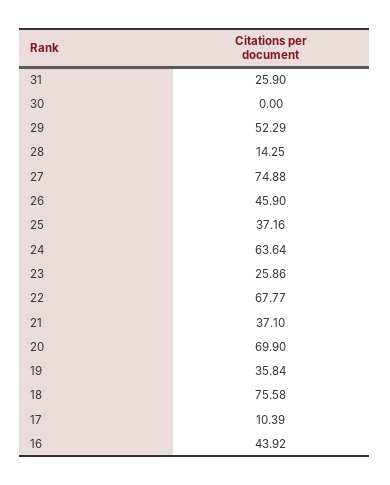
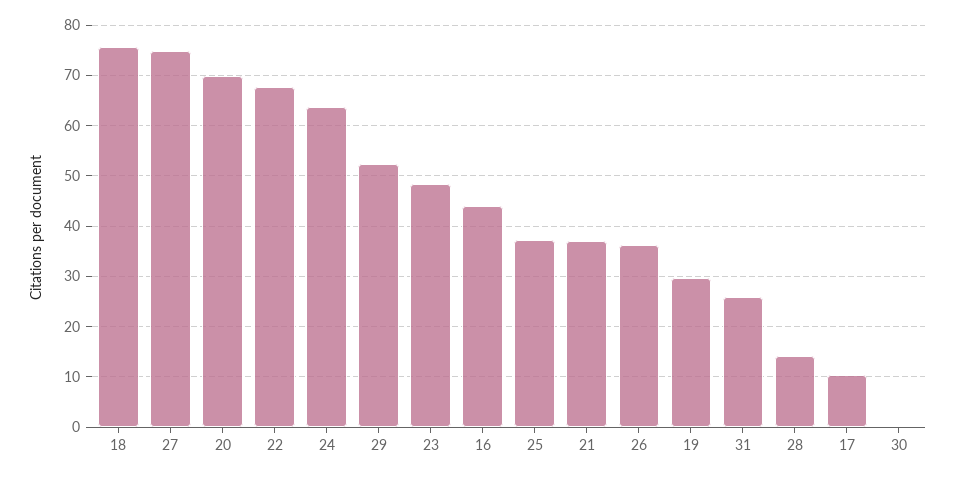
26: 45.9 -> 36
23: 25.86 -> 48
19: 35.84 -> 30

